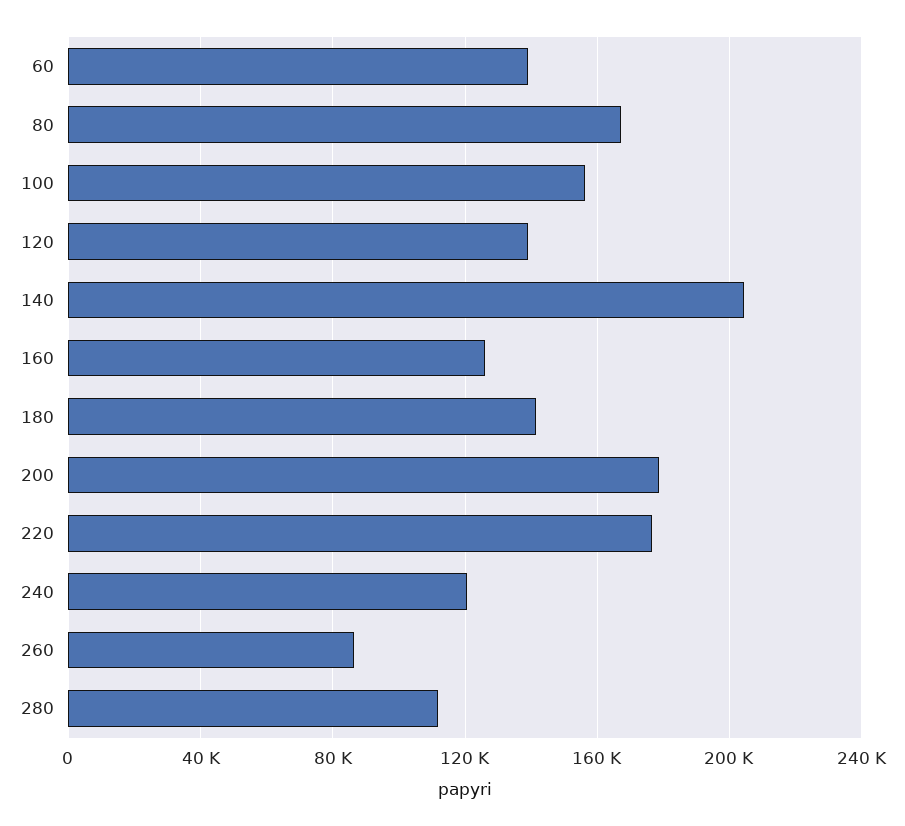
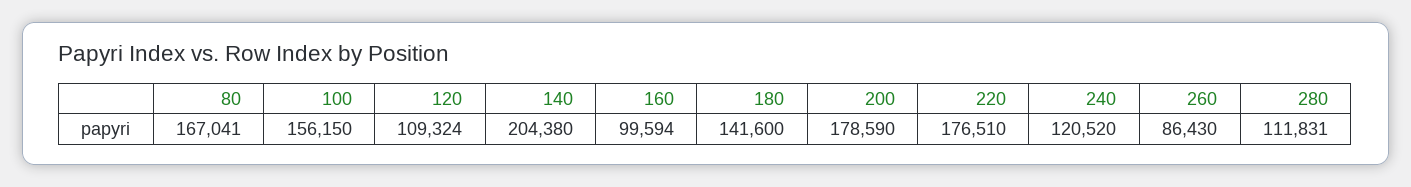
60: 140000 -> none
120: 140000 -> 109324
160: 125000 -> 99594

